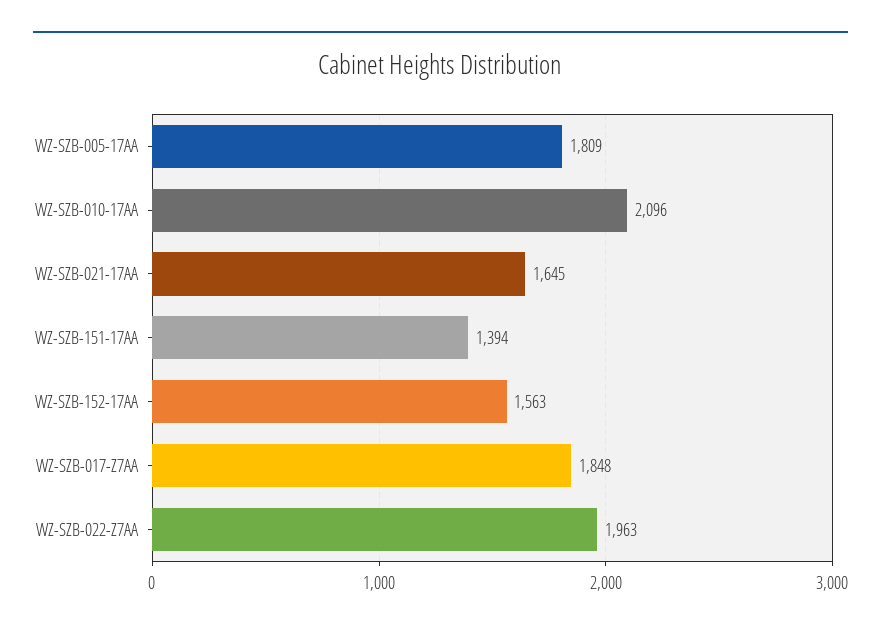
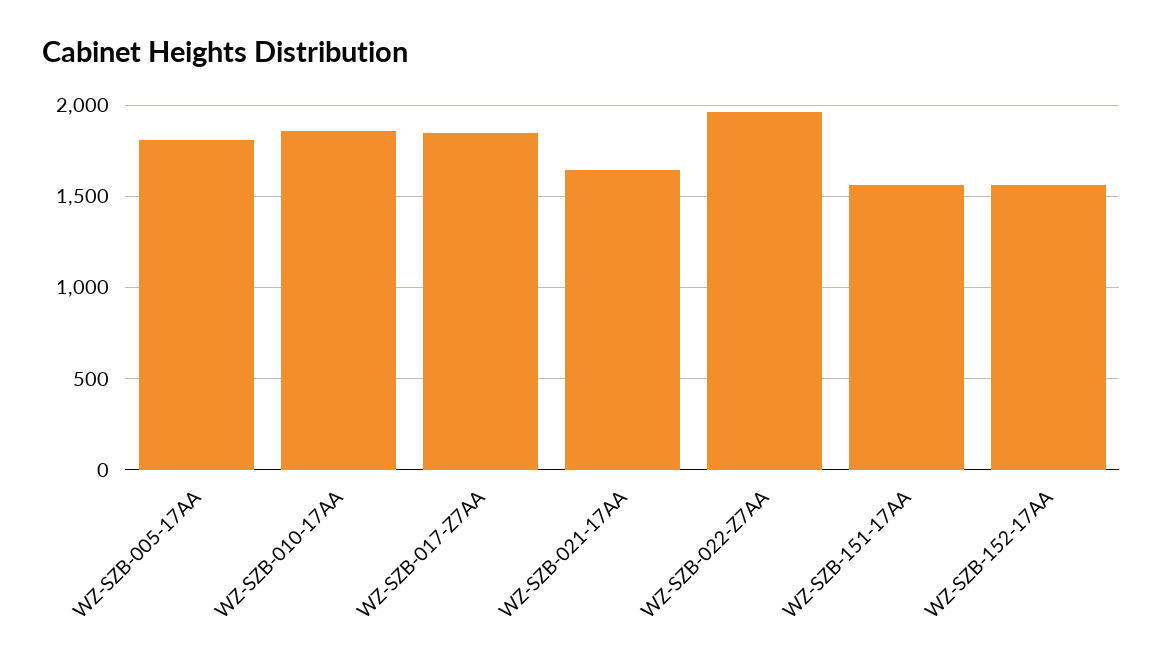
WZ-SZB-010-17AA: 2096 -> 1850
WZ-SZB-151-17AA: 1394 -> 1550

